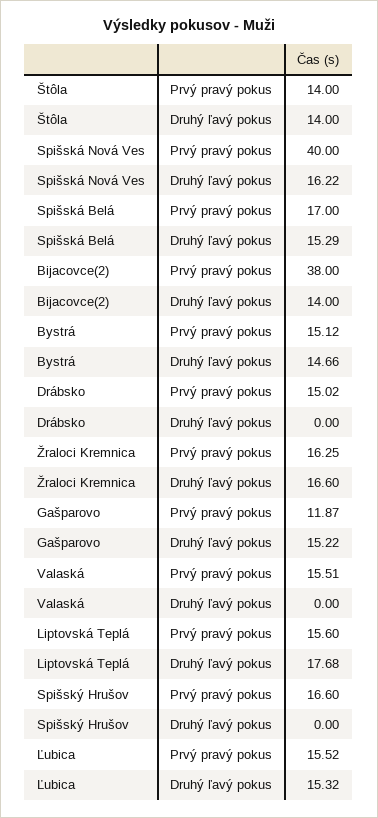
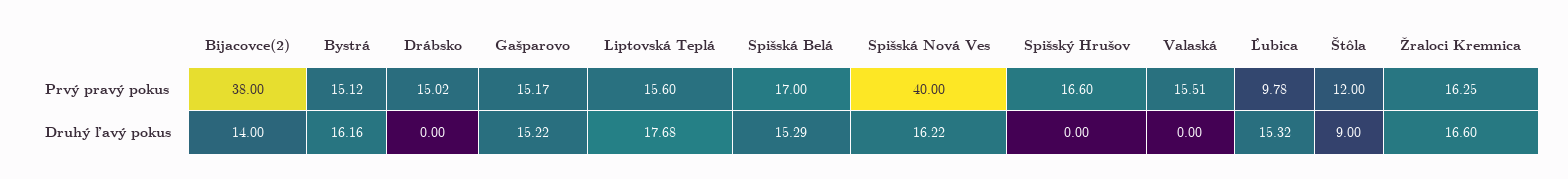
Štôla, Prvý pravý pokus: 14 -> 12
Štôla, Druhý ľavý pokus: 14 -> 9
Bystrá, Druhý ľavý pokus: 14.66 -> 16.16
Gašparovo, Prvý pravý pokus: 11.87 -> 15.17
Ľubica, Prvý pravý pokus: 15.52 -> 9.78

